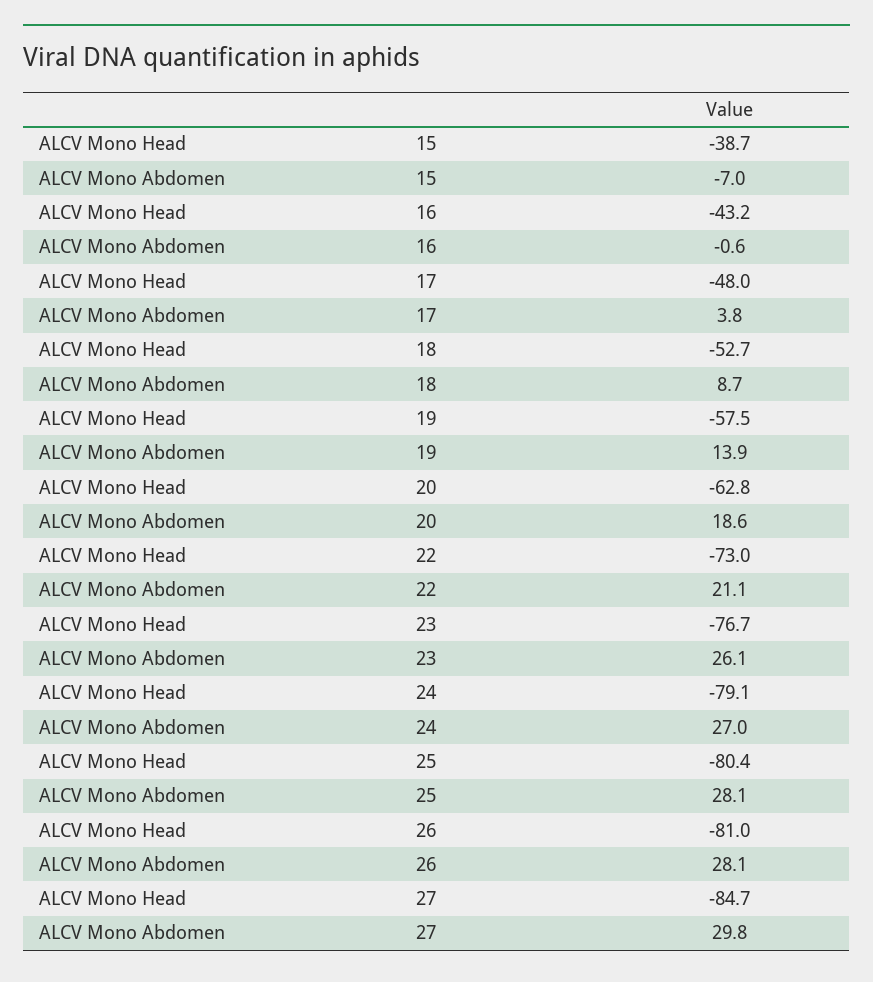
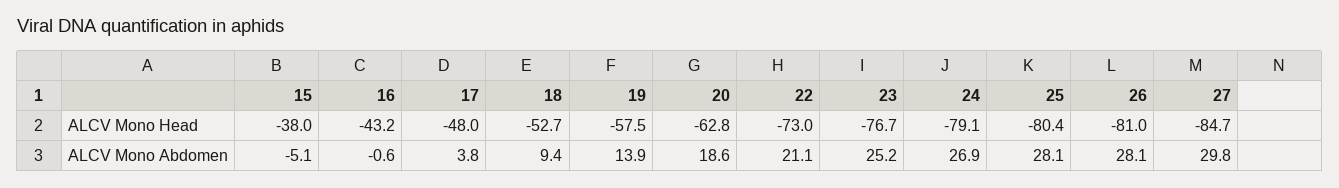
ALCV Mono Head, 15: -38.7 -> -38
ALCV Mono Abdomen, 15: -7 -> -5.1
ALCV Mono Abdomen, 18: 8.7 -> 9.4
ALCV Mono Abdomen, 23: 26.1 -> 25.2
ALCV Mono Abdomen, 24: 27 -> 26.9

